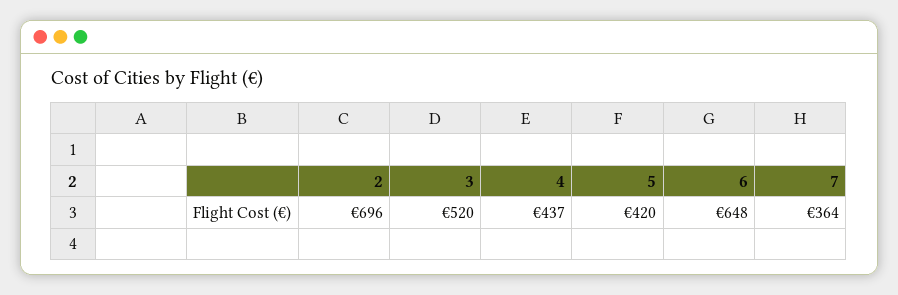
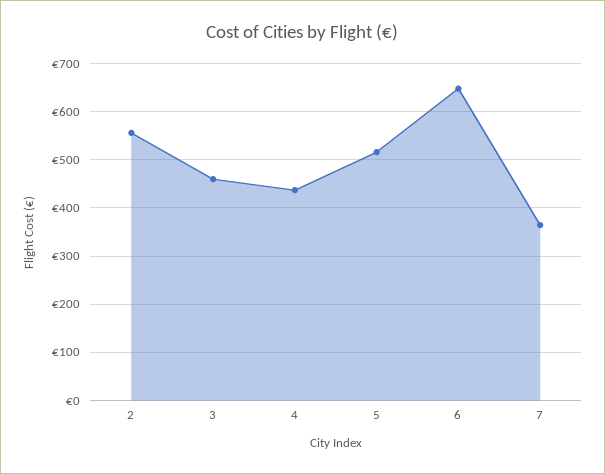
2: 696 -> 560
3: 520 -> 460
5: 420 -> 520

